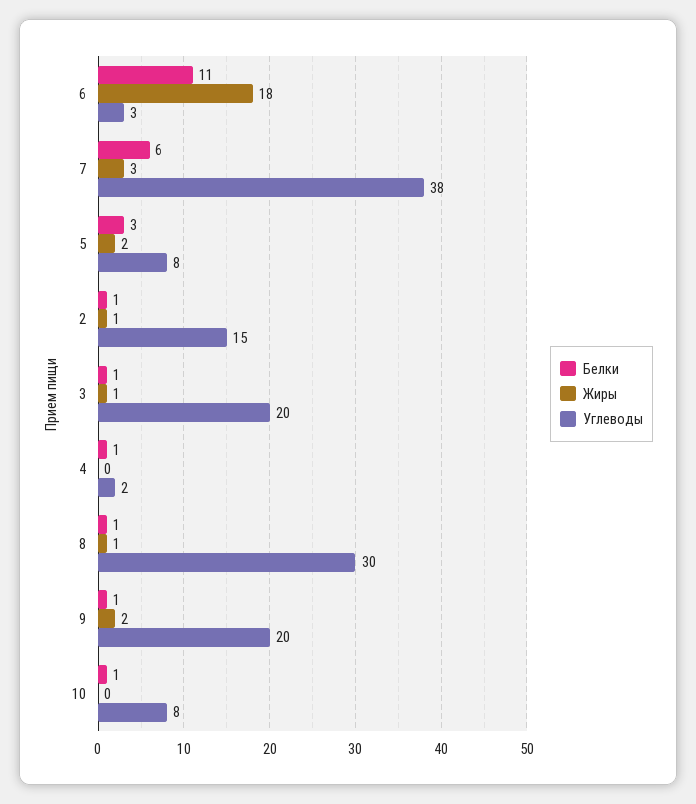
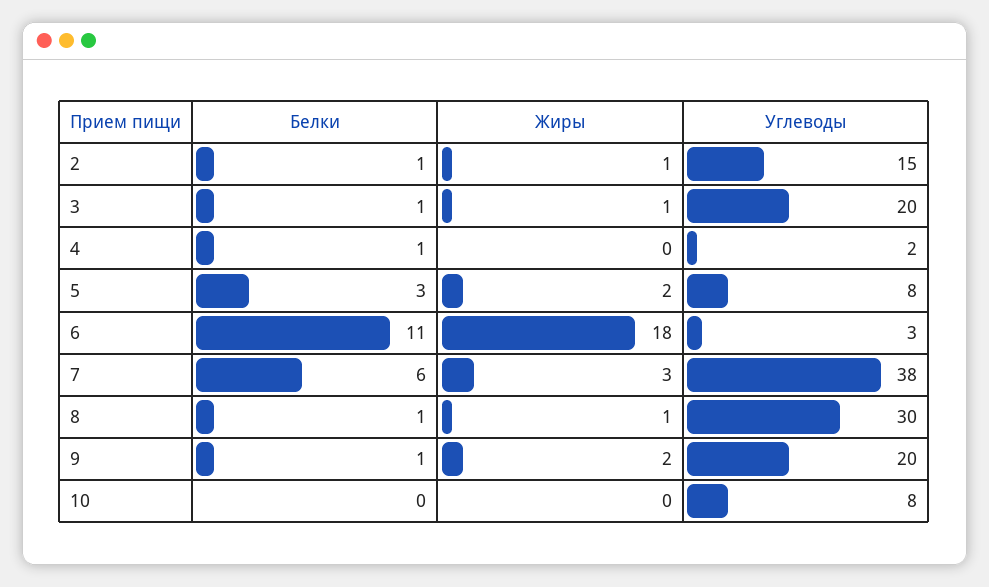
Белки, 10: 1 -> 0

